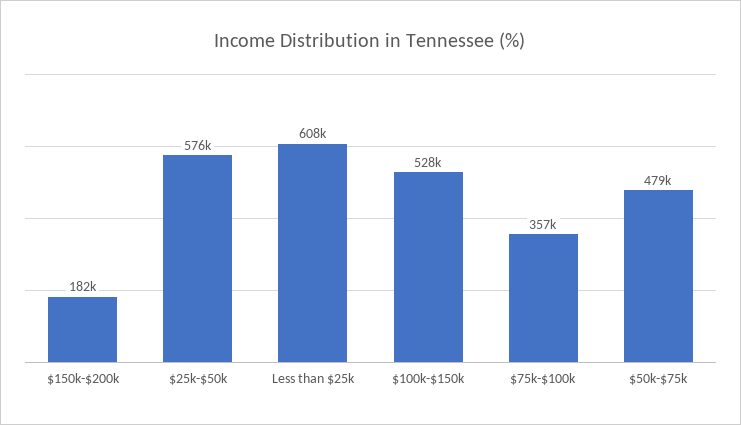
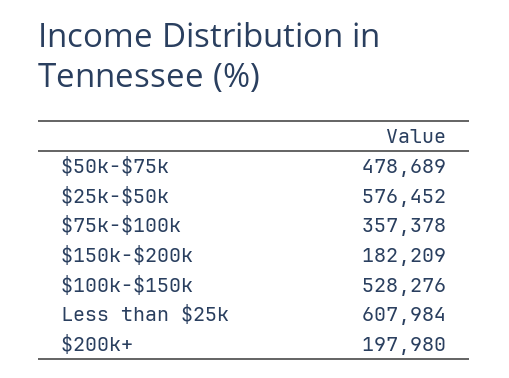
$200k+: none -> 197980

